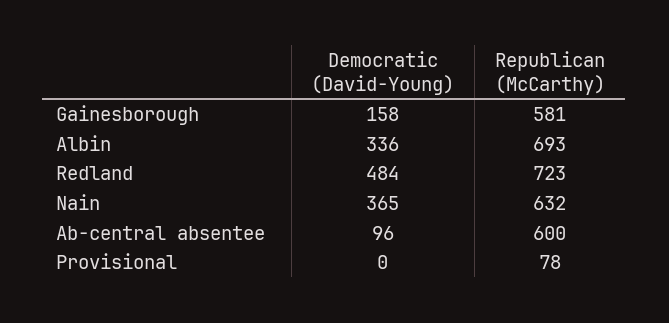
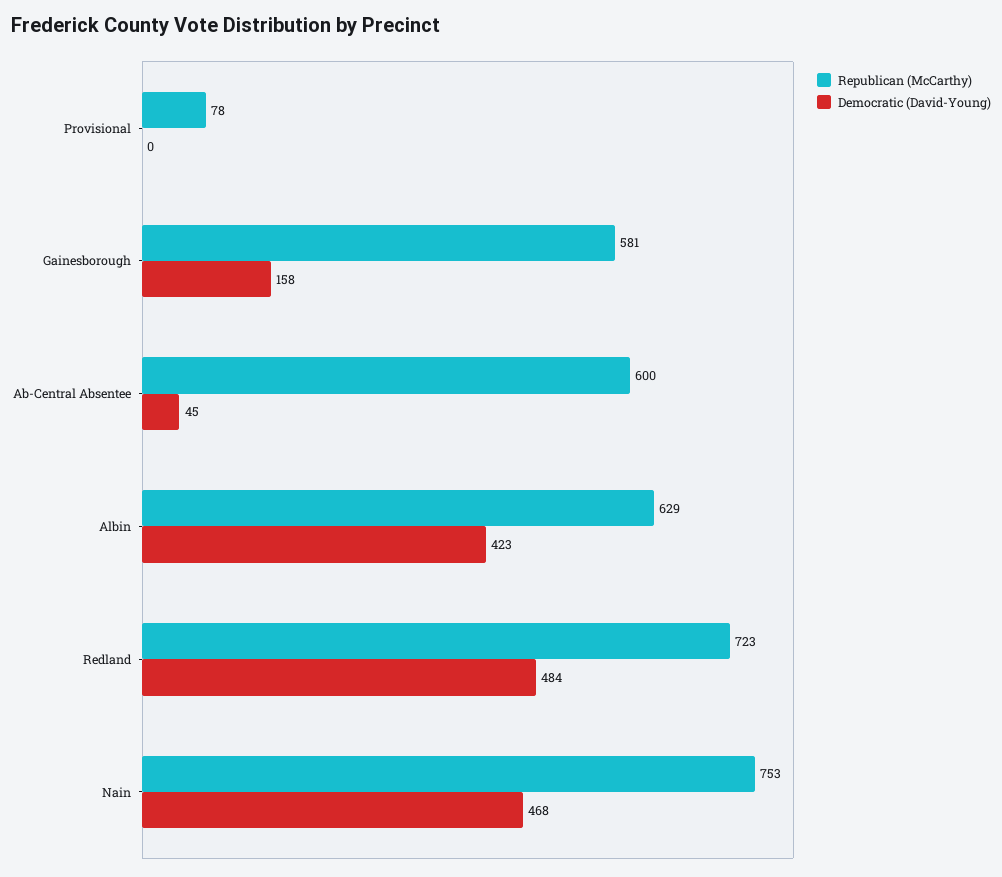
Democratic (David-Young), Albin: 336 -> 423
Republican (McCarthy), Albin: 693 -> 629
Democratic (David-Young), Nain: 365 -> 468
Republican (McCarthy), Nain: 632 -> 753
Democratic (David-Young), Ab-central absentee: 96 -> 45

